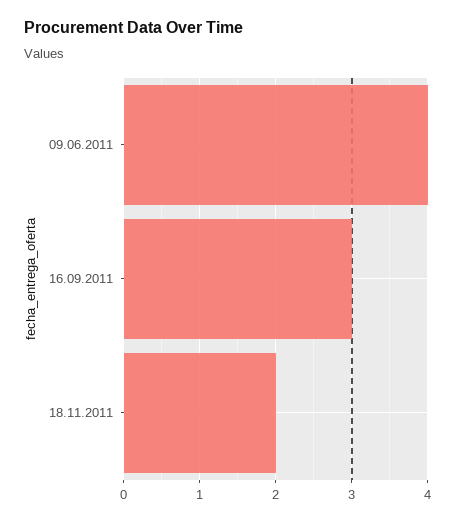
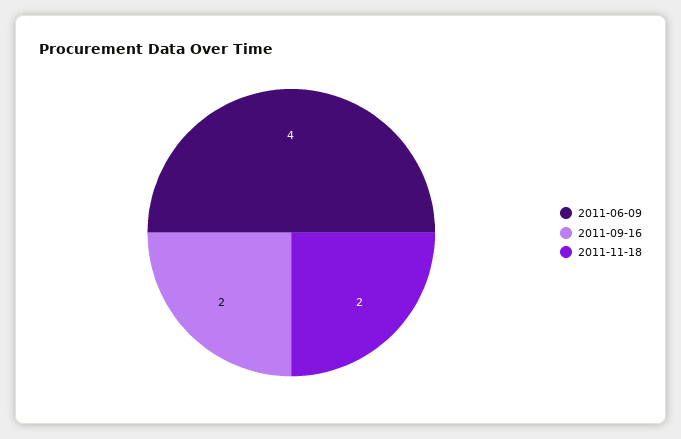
16.09.2011: 3 -> 2

